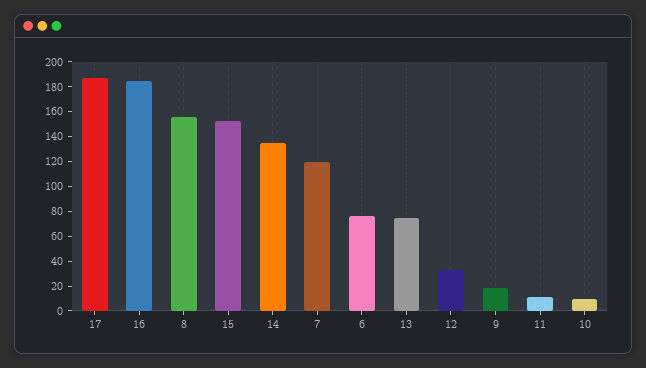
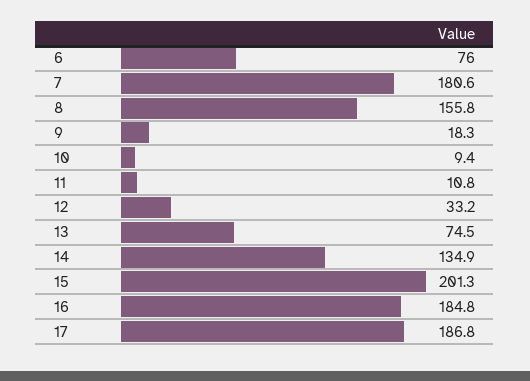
15: 150 -> 201.3
7: 120 -> 180.6

